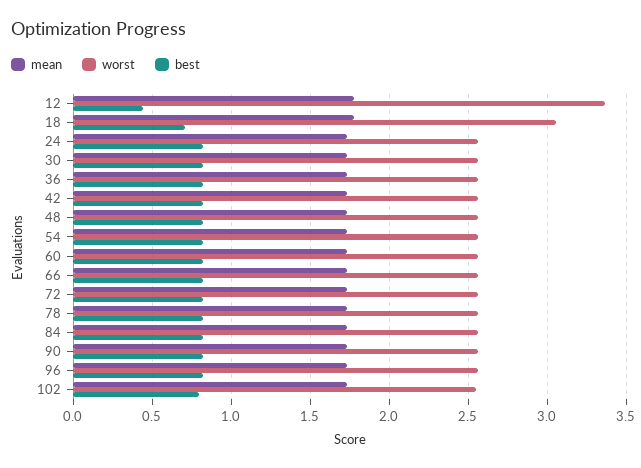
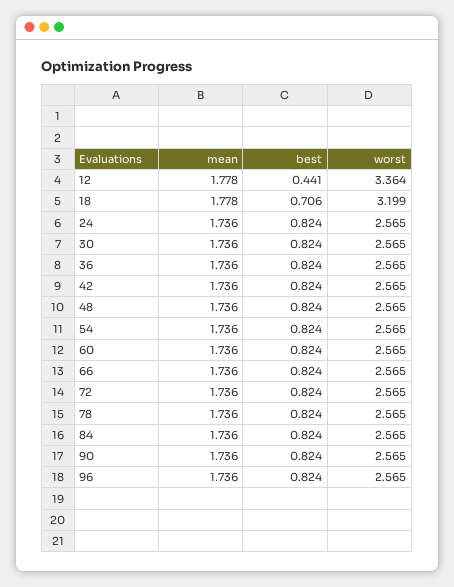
worst, 18: 3.05 -> 3.199
mean, 102: 1.75 -> none
worst, 102: 2.55 -> none
best, 102: 0.8 -> none

